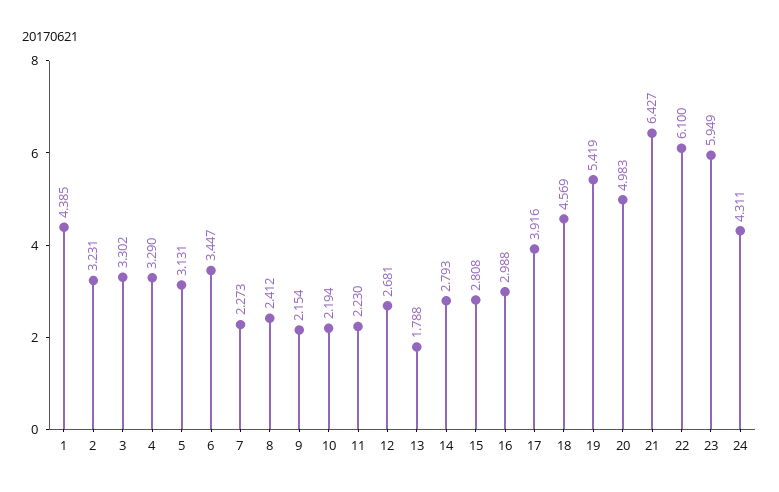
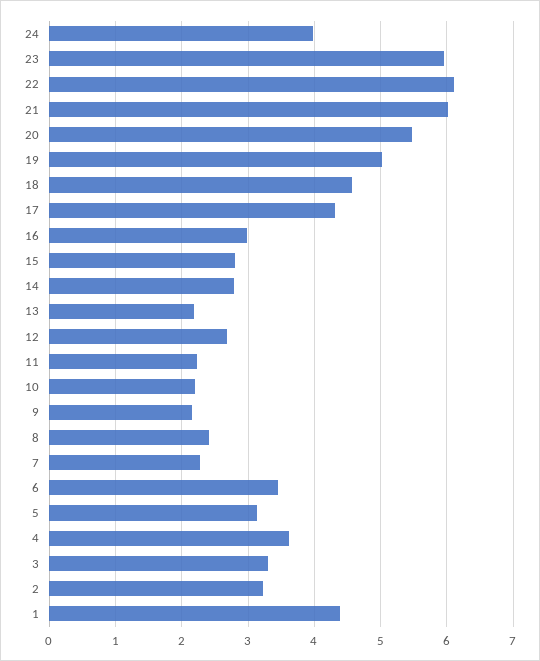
4: 3.29 -> 3.6
13: 1.788 -> 2.2
17: 3.916 -> 4.3
19: 5.419 -> 5
20: 4.983 -> 5.5
21: 6.427 -> 6
24: 4.311 -> 4

